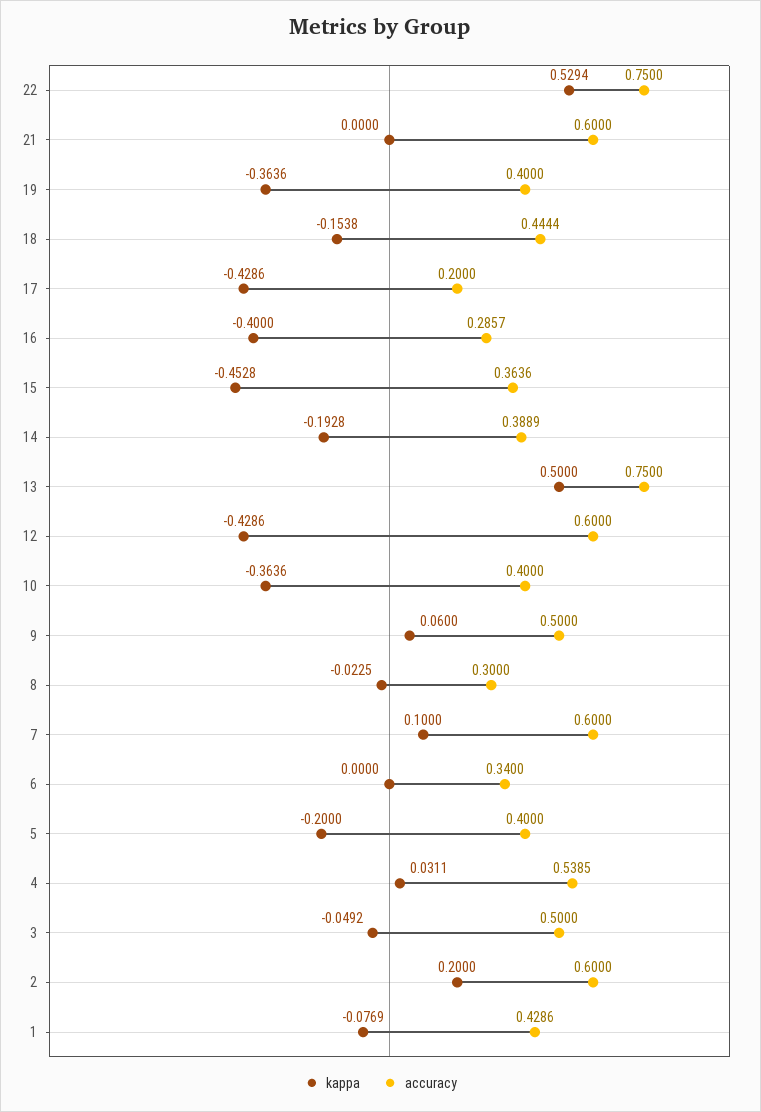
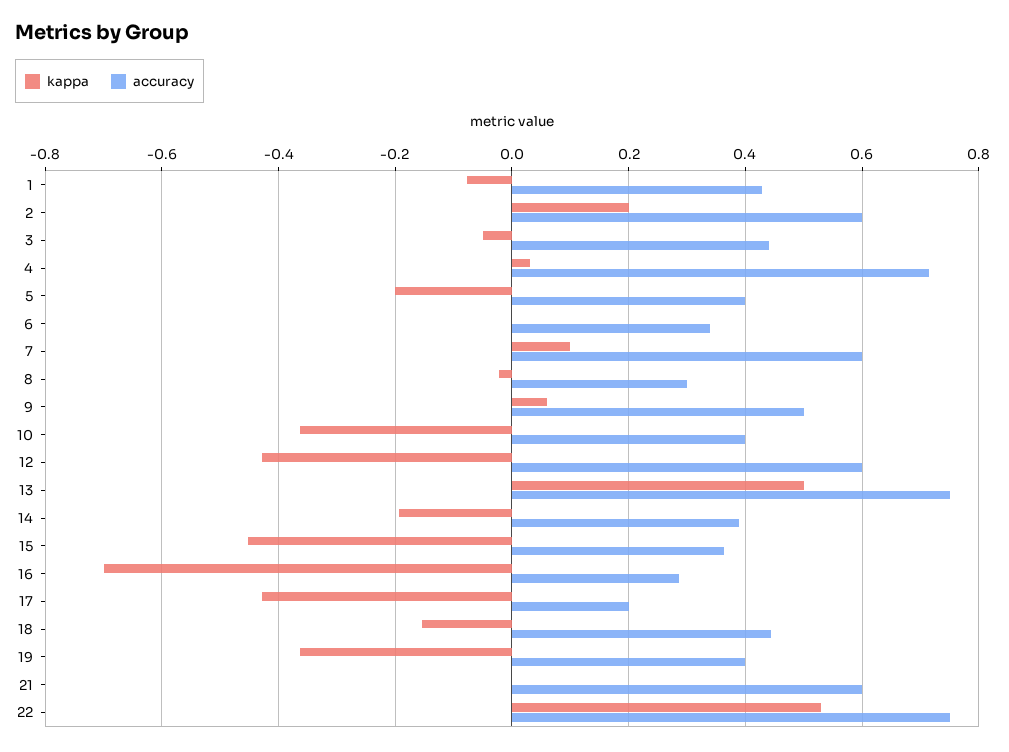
kappa, 16: -0.4 -> -0.7
accuracy, 4: 0.5385 -> 0.72
accuracy, 3: 0.5 -> 0.44

